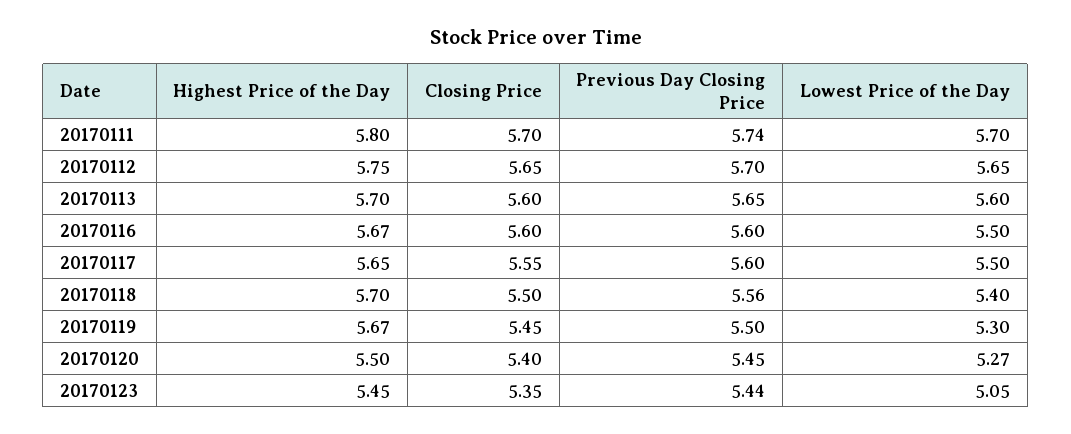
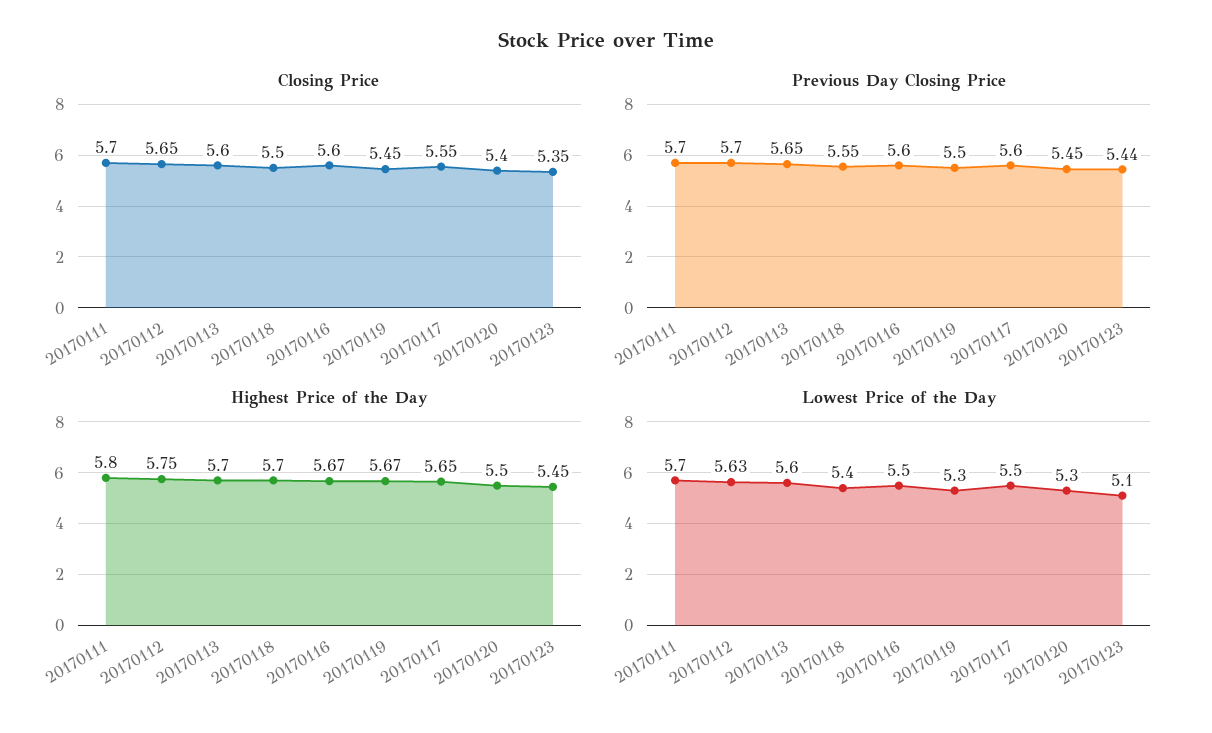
Previous Day Closing Price, 20170111: 5.74 -> 5.7
Lowest Price of the Day, 20170112: 5.65 -> 5.63
Previous Day Closing Price, 20170118: 5.56 -> 5.55
Lowest Price of the Day, 20170120: 5.27 -> 5.3
Lowest Price of the Day, 20170123: 5.05 -> 5.1

